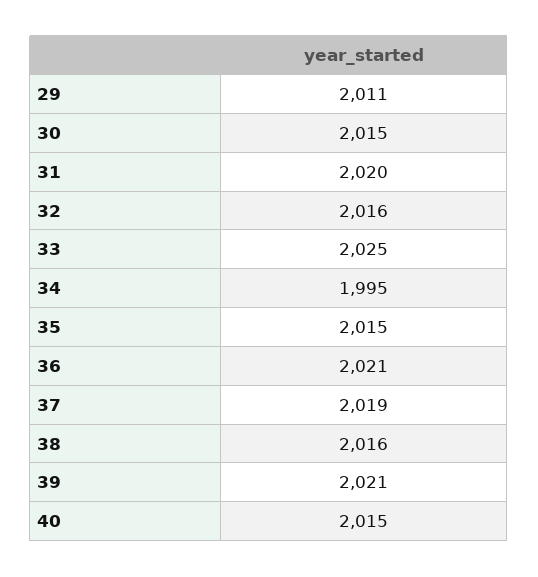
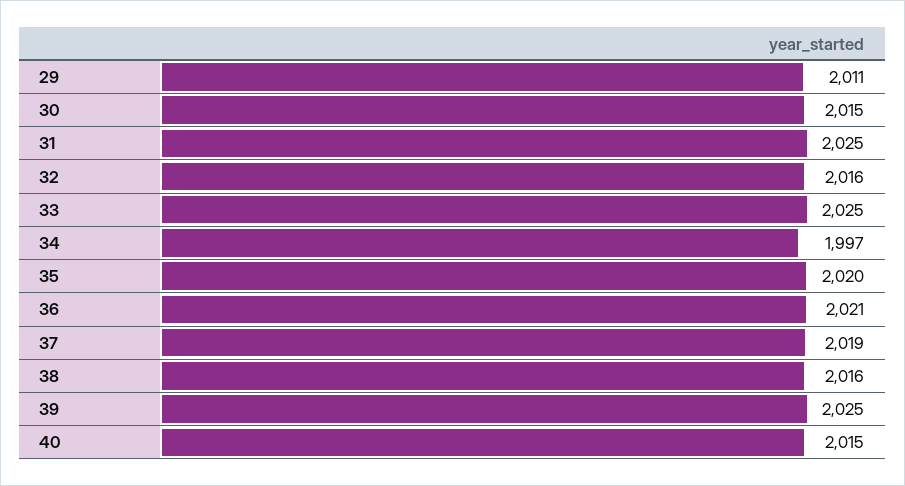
31: 2020 -> 2025
34: 1995 -> 1997
35: 2015 -> 2020
39: 2021 -> 2025

